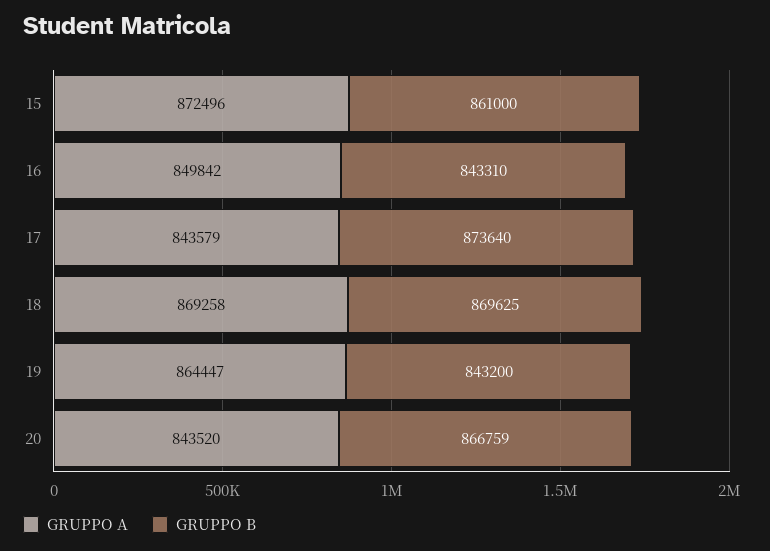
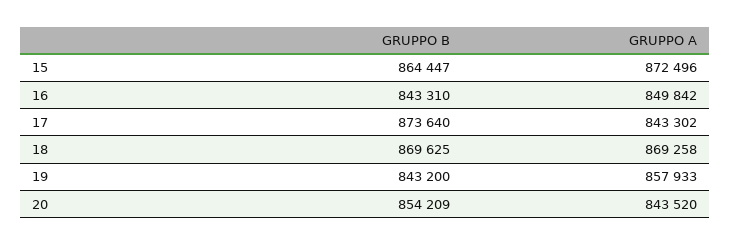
GRUPPO B, 15: 861000 -> 864447
GRUPPO A, 17: 843579 -> 843302
GRUPPO A, 19: 864447 -> 857933
GRUPPO B, 20: 866759 -> 854209

